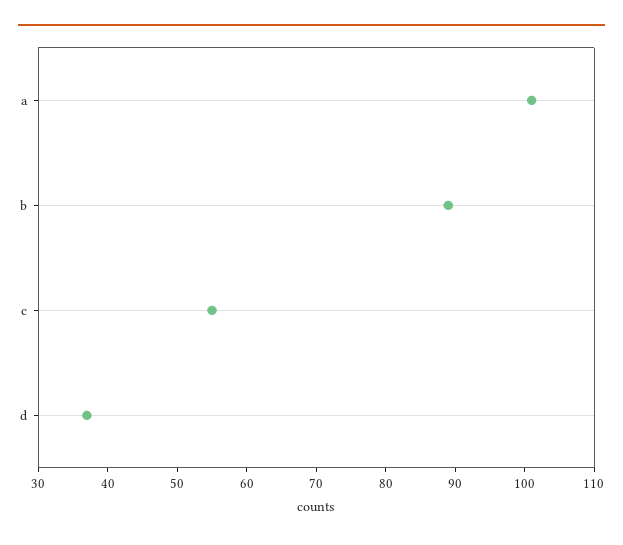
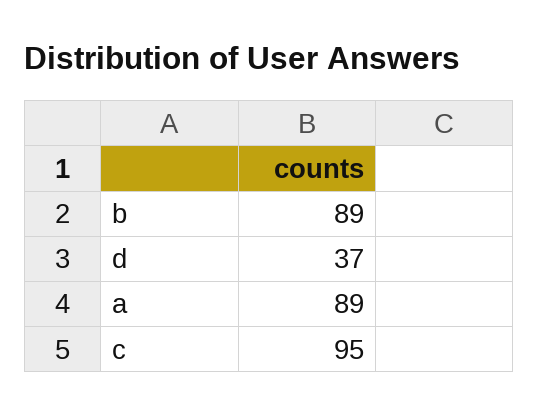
a: 100 -> 89
c: 55 -> 95

